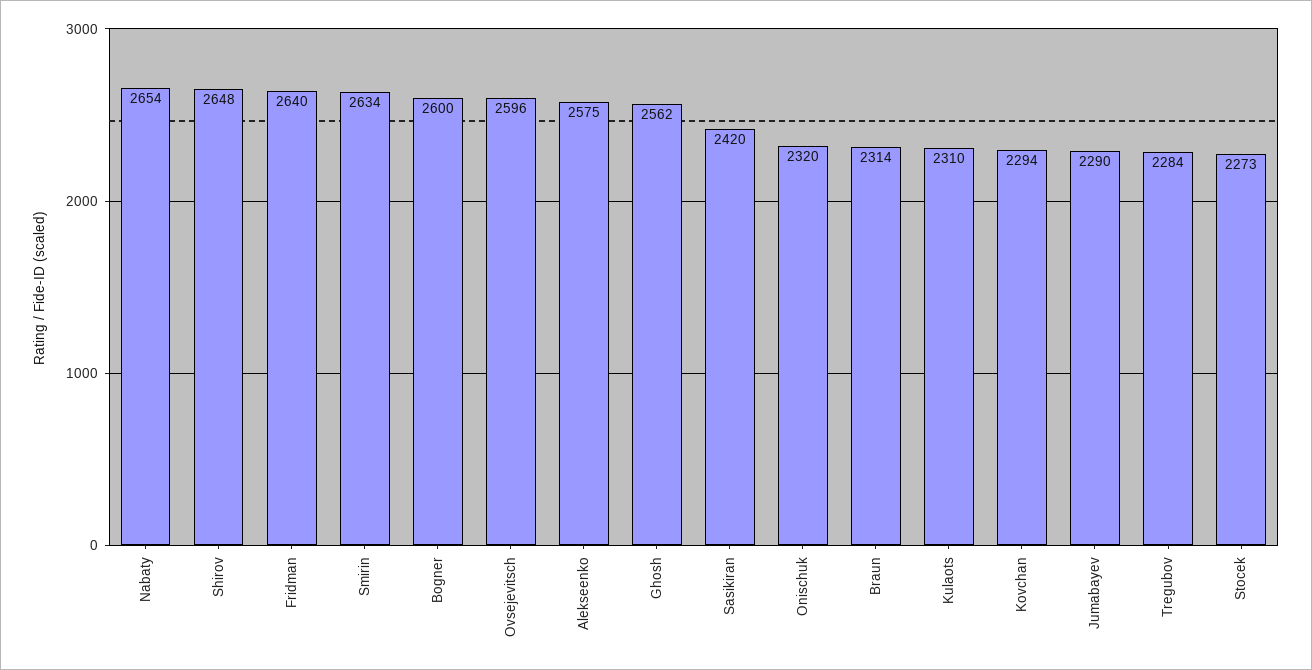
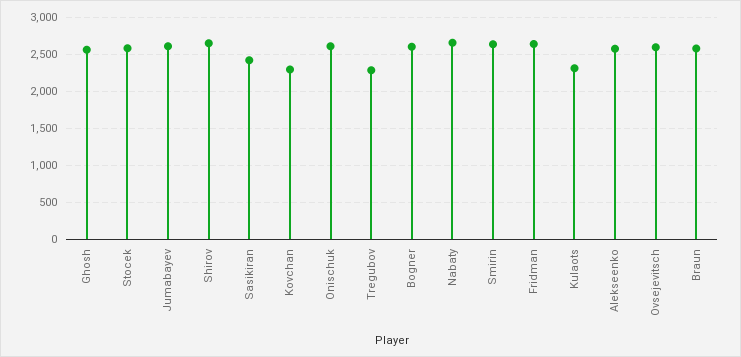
Onischuk: 2320 -> 2600
Braun: 2314 -> 2600
Jumabayev: 2290 -> 2600
Stocek: 2273 -> 2600

